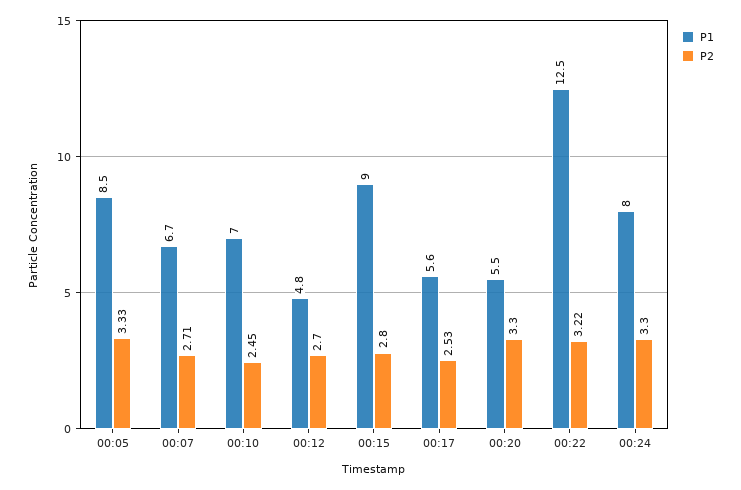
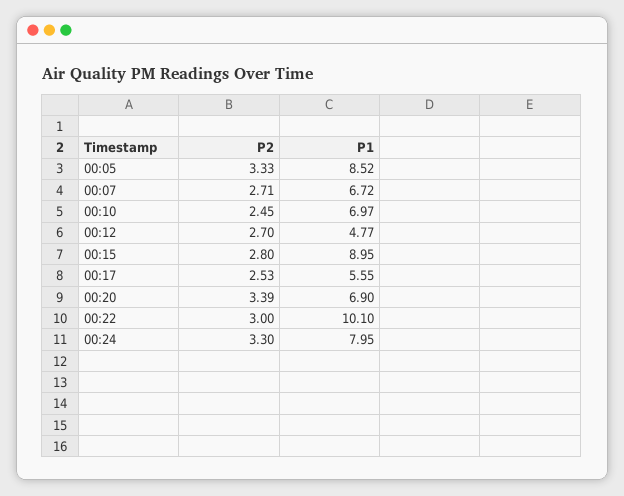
P1, 00:20: 5.5 -> 6.9
P2, 00:20: 3.3 -> 3.39
P1, 00:22: 12.5 -> 10.1
P2, 00:22: 3.22 -> 3

